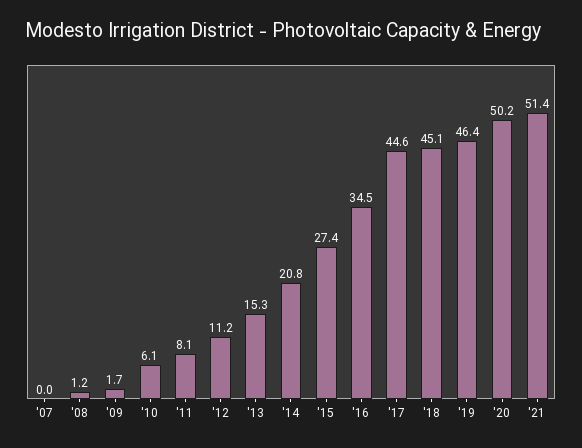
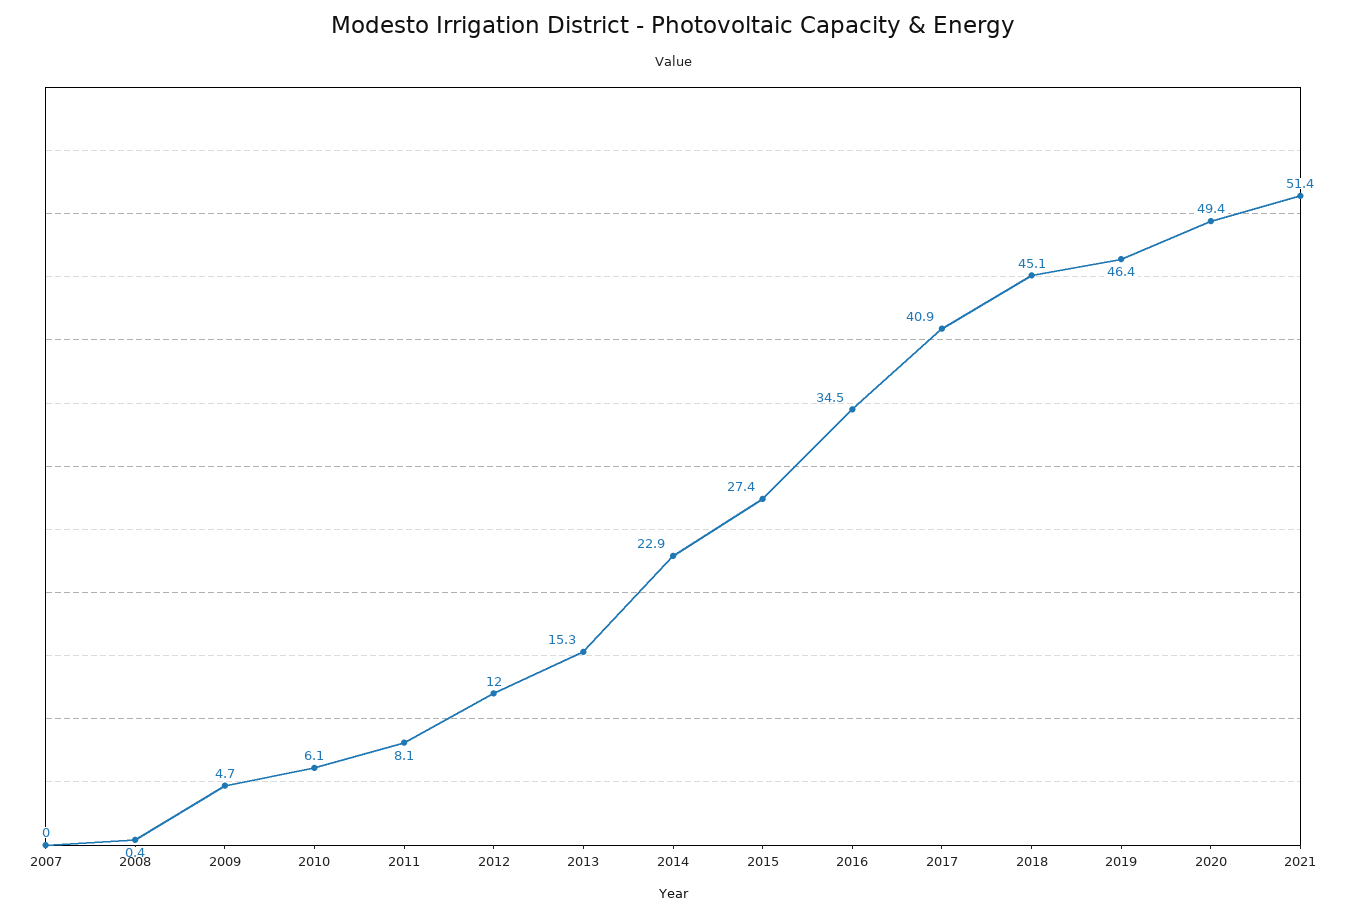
'08: 1.2 -> 0.4
'09: 1.7 -> 4.7
'12: 11.2 -> 12
'14: 20.8 -> 22.9
'17: 44.6 -> 40.9
'20: 50.2 -> 49.4

